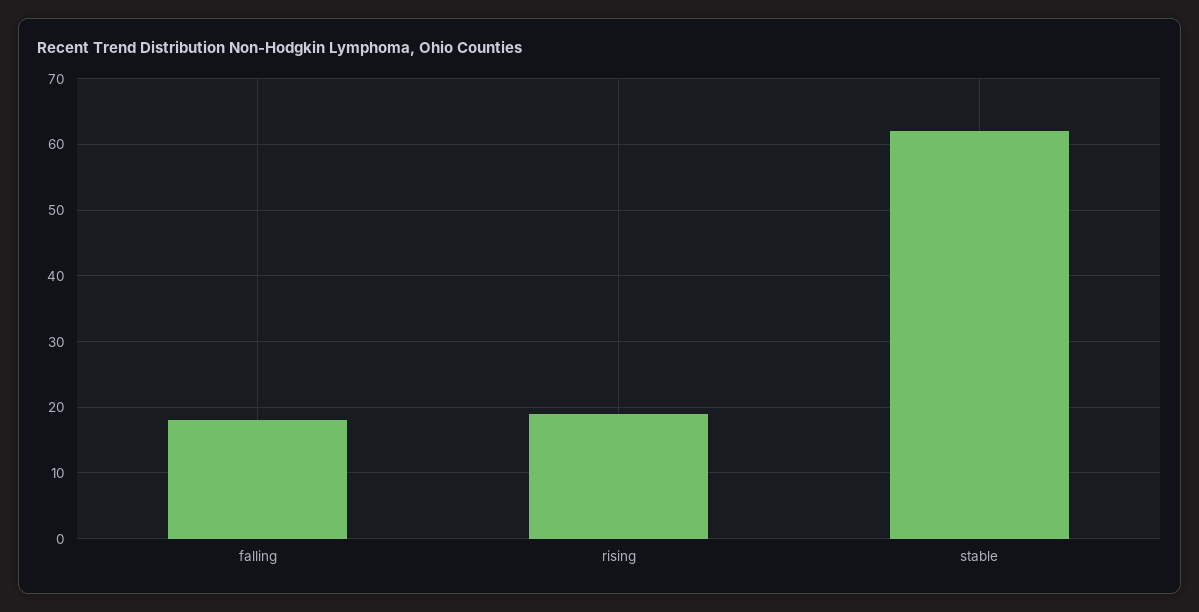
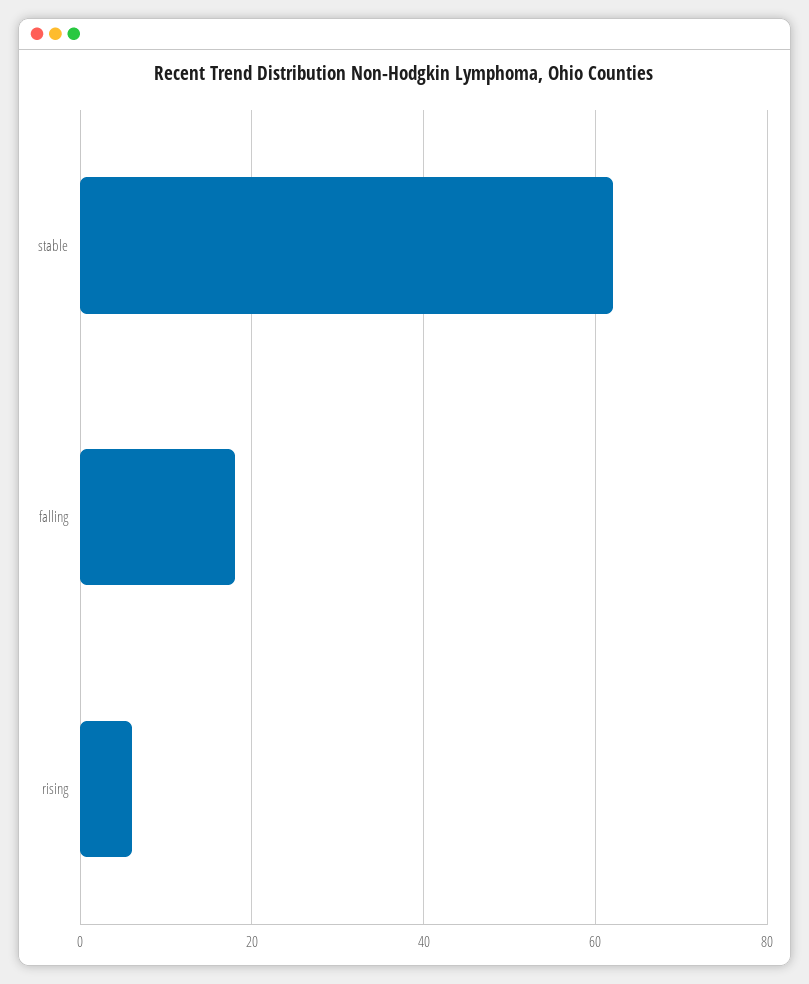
rising: 19 -> 5

